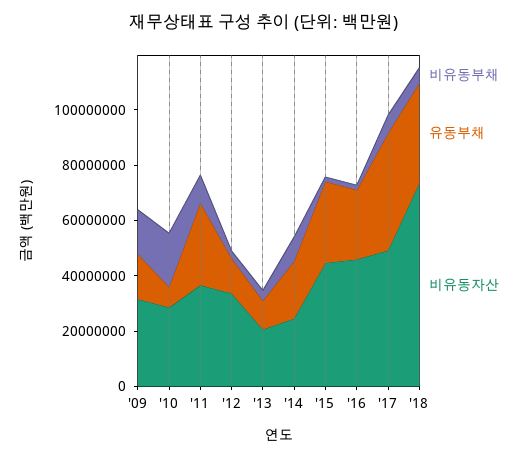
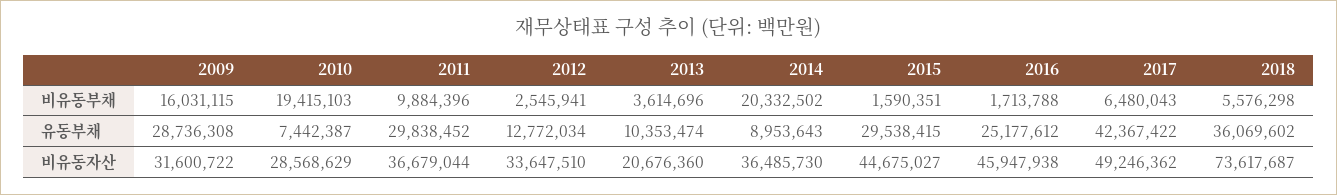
유동부채, '09: 15000000 -> 28736308
비유동부채, '14: 10000000 -> 20332502
유동부채, '14: 20000000 -> 8953643
비유동자산, '14: 25000000 -> 36485730

